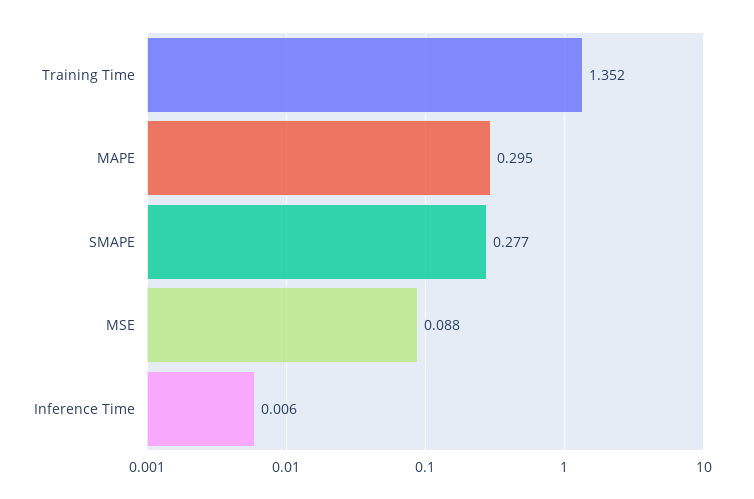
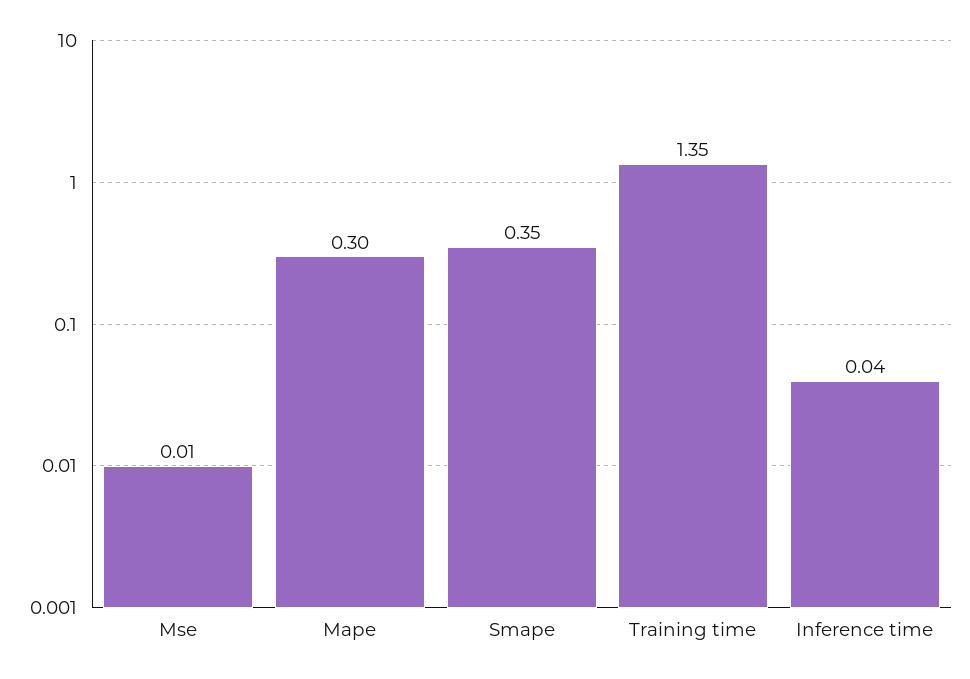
SMAPE: 0.277 -> 0.35
MSE: 0.088 -> 0.01
Inference Time: 0.006 -> 0.04

